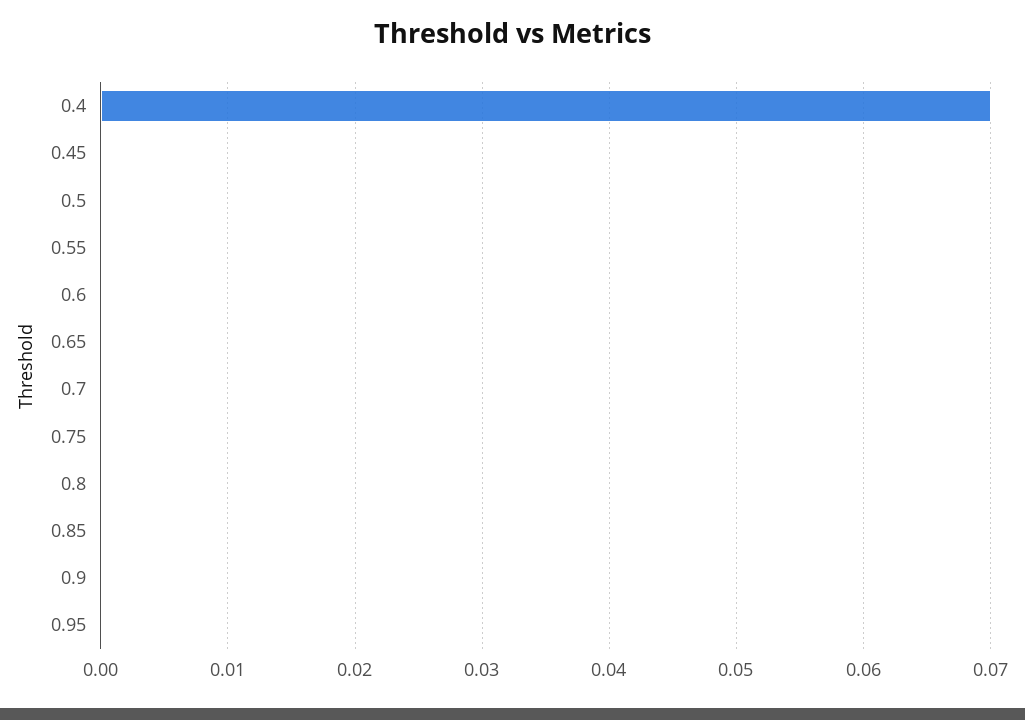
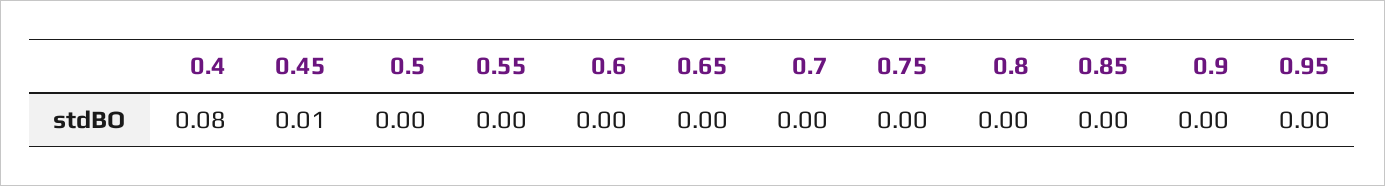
0.4: 0.07 -> 0.08
0.45: 0 -> 0.01

